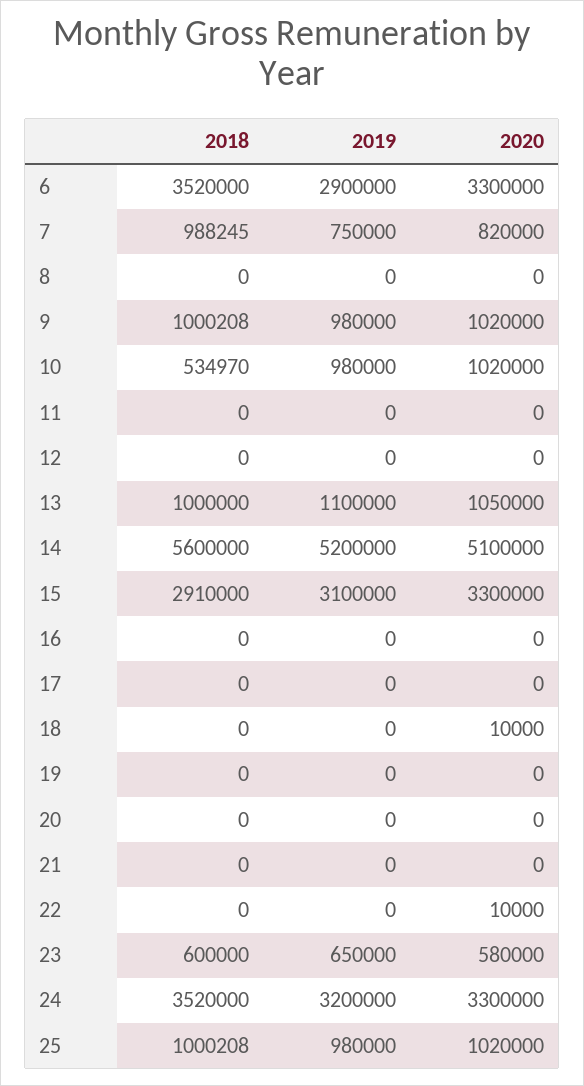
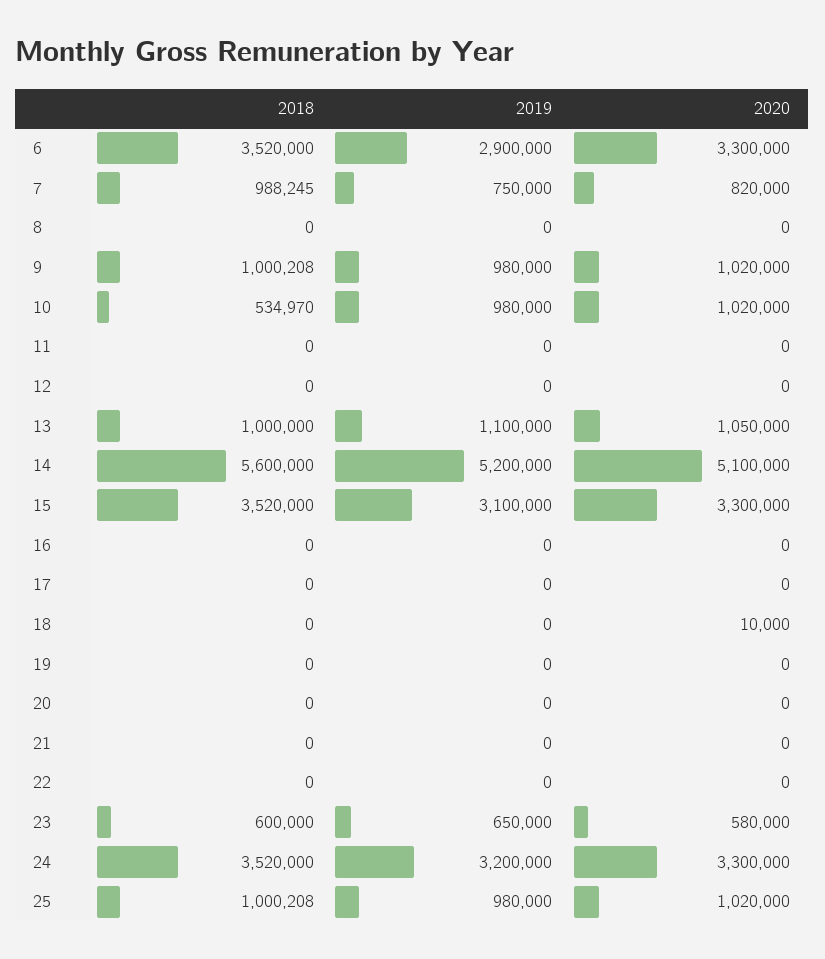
2018, 15: 2910000 -> 3520000
2020, 22: 10000 -> 0

